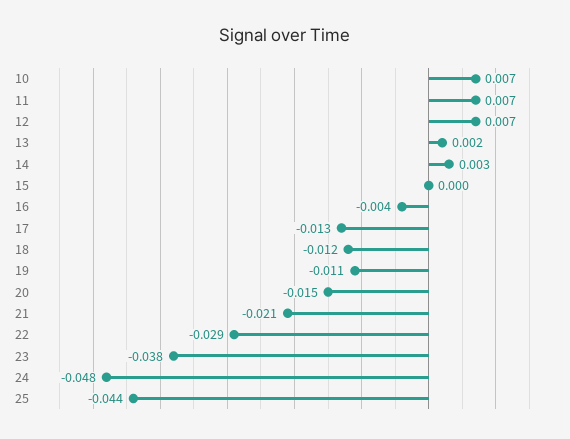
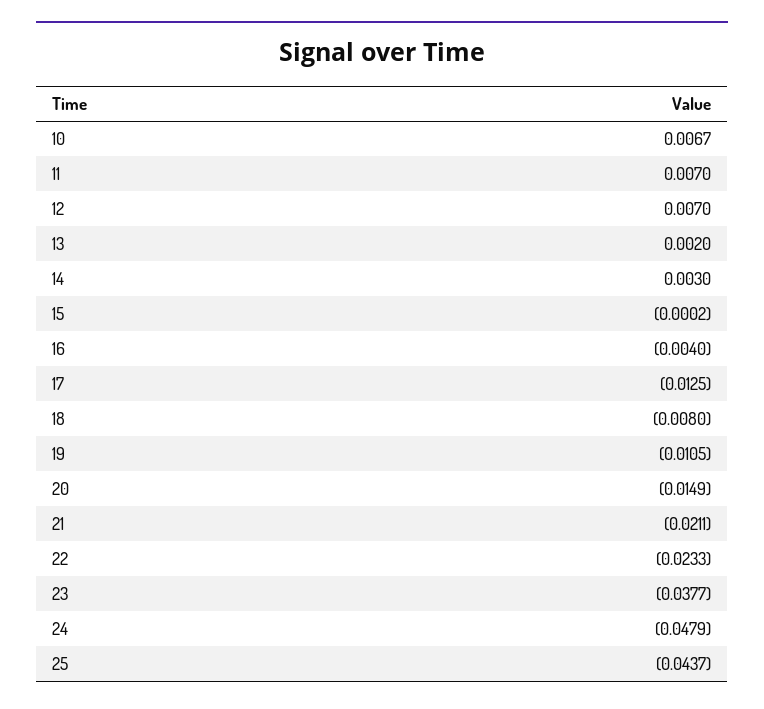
18: -0.012 -> -0.008
22: -0.029 -> -0.0233

